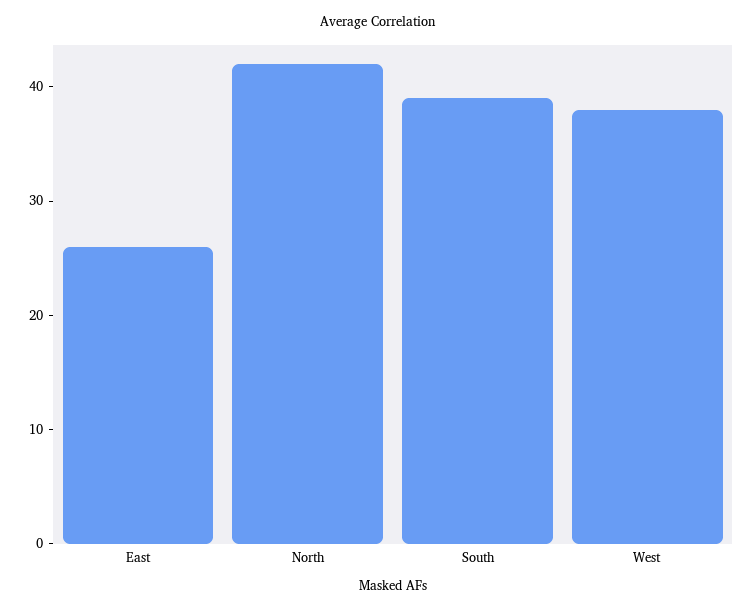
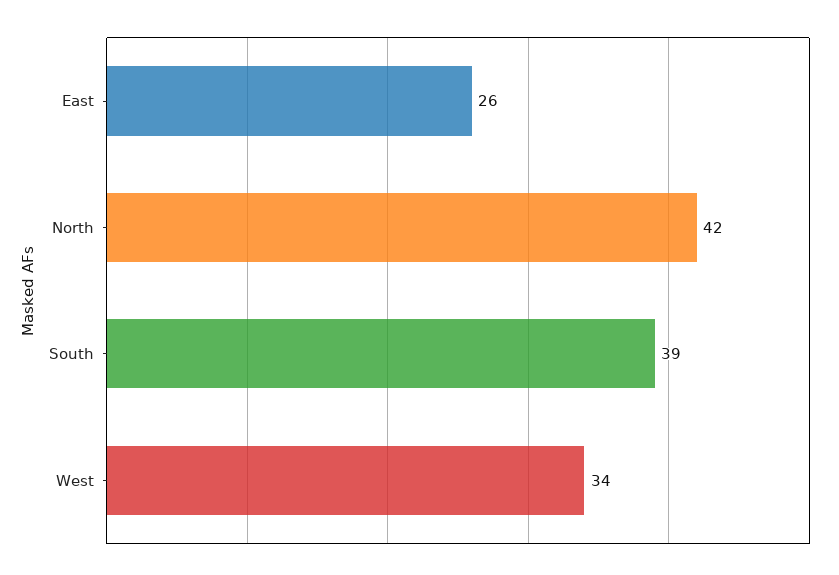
West: 38 -> 34

